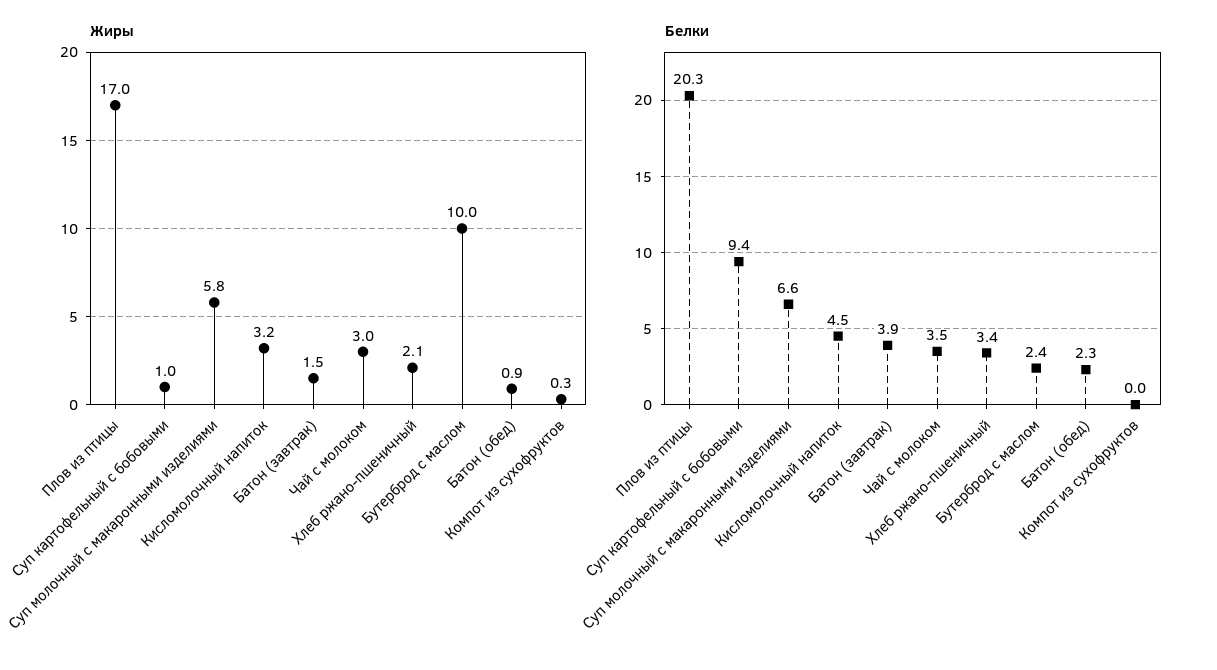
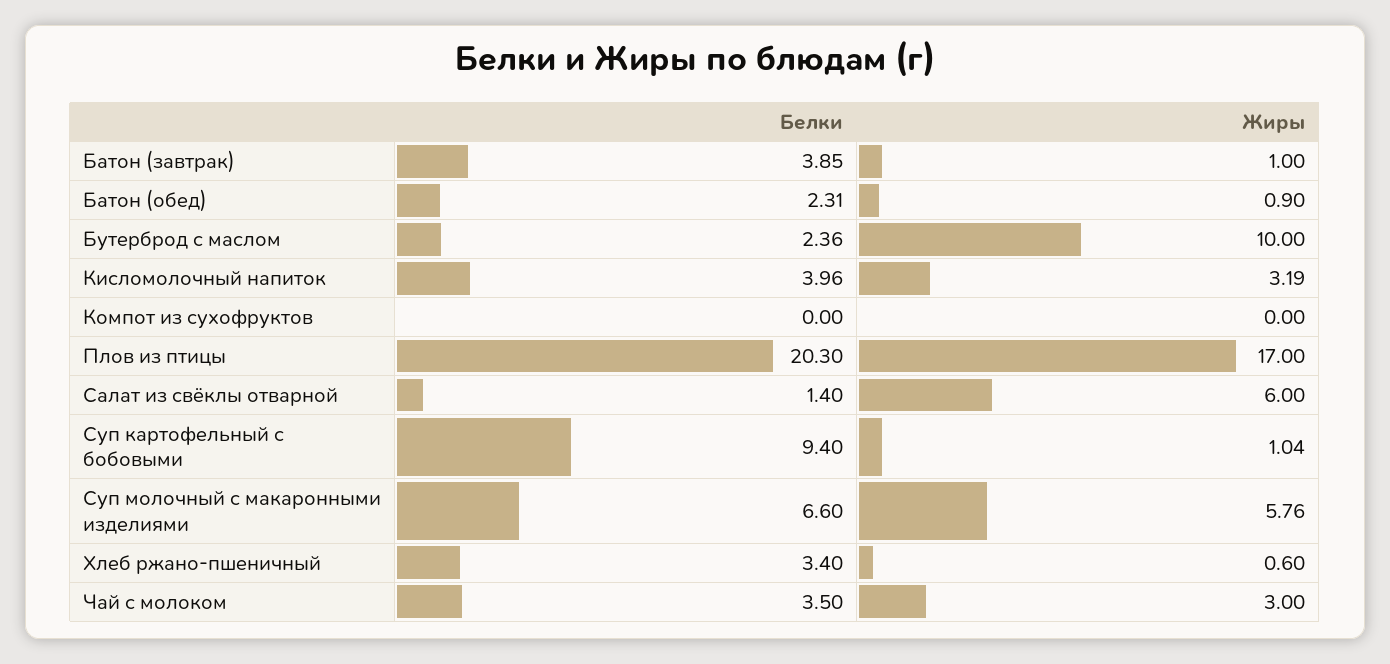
Жиры, Батон (завтрак): 1.5 -> 1
Жиры, Хлеб ржано-пшеничный: 2.1 -> 0.6
Жиры, Компот из сухофруктов: 0.3 -> 0
Белки, Кисломолочный напиток: 4.5 -> 3.96
Белки, Салат из свёклы отварной: none -> 1.4
Жиры, Салат из свёклы отварной: none -> 6

